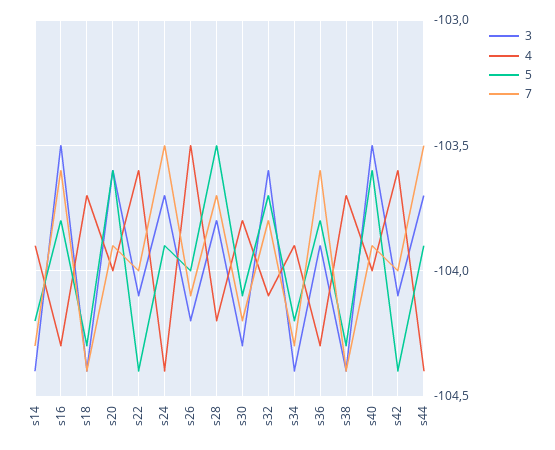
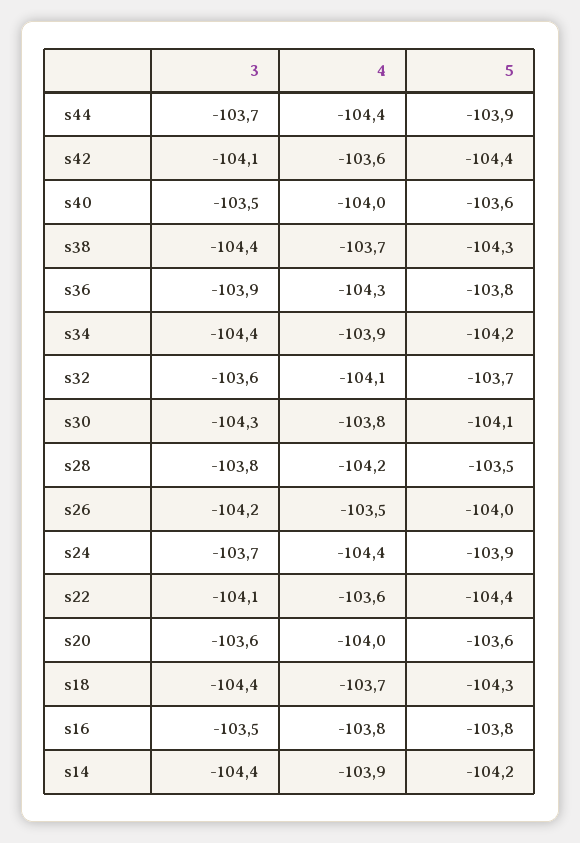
7, s14: -104.3 -> none
4, s16: -104.3 -> -103.8
7, s16: -103.6 -> none
7, s18: -104.4 -> none
7, s20: -103.9 -> none
7, s22: -104 -> none
7, s24: -103.5 -> none
7, s26: -104.1 -> none
7, s28: -103.7 -> none
7, s30: -104.2 -> none
7, s32: -103.8 -> none
7, s34: -104.3 -> none
7, s36: -103.6 -> none
7, s38: -104.4 -> none
7, s40: -103.9 -> none
7, s42: -104 -> none
7, s44: -103.5 -> none

